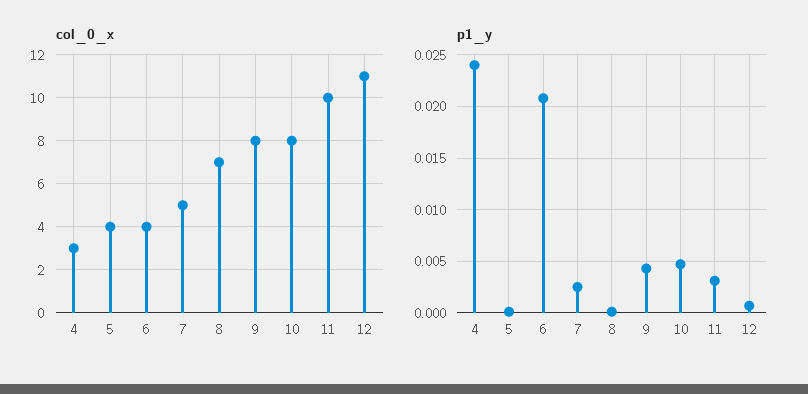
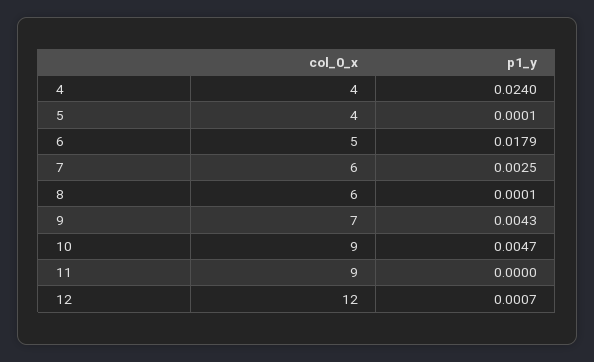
col_0_x, 4: 3 -> 4
col_0_x, 6: 4 -> 5
col_0_x, 7: 5 -> 6
col_0_x, 8: 7 -> 6
col_0_x, 9: 8 -> 7
col_0_x, 10: 8 -> 9
col_0_x, 11: 10 -> 9
col_0_x, 12: 11 -> 12
p1_y, 6: 0.021 -> 0.0179
p1_y, 11: 0.003 -> 0

